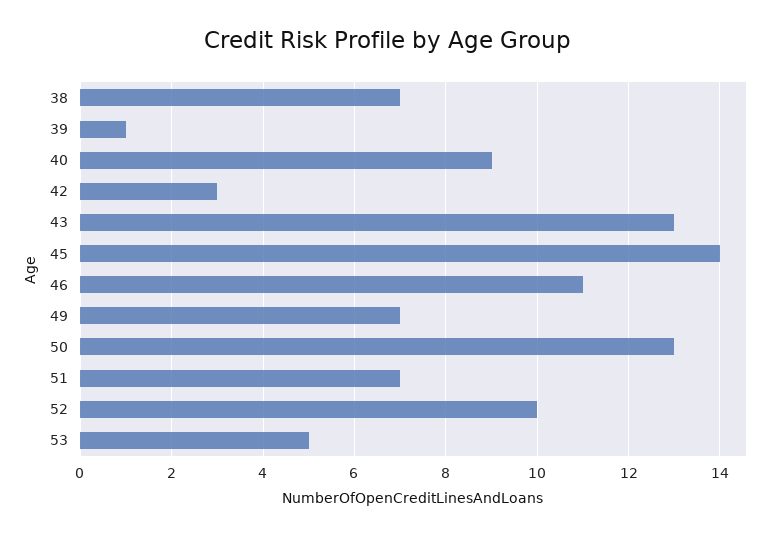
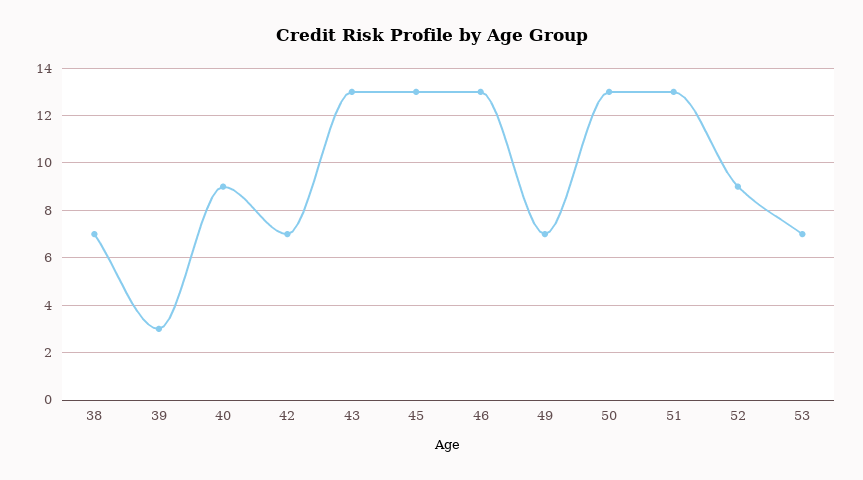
39: 1 -> 3
42: 3 -> 7
45: 14 -> 13
46: 11 -> 13
51: 7 -> 13
52: 10 -> 9
53: 5 -> 7

